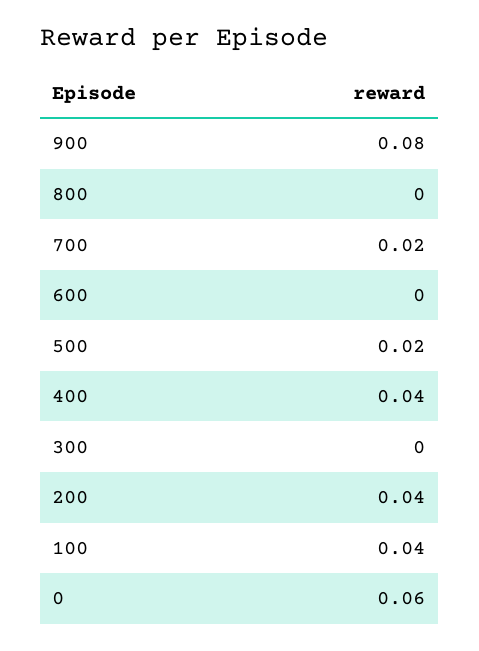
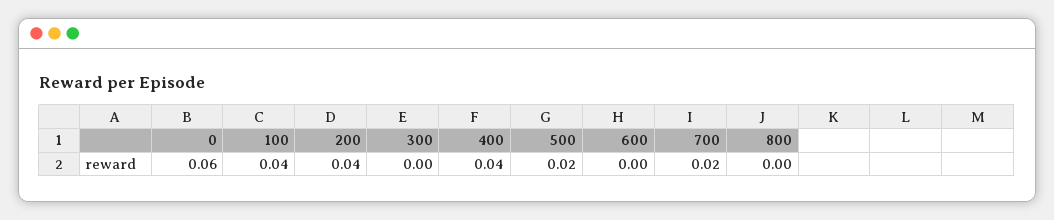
900: 0.08 -> none

